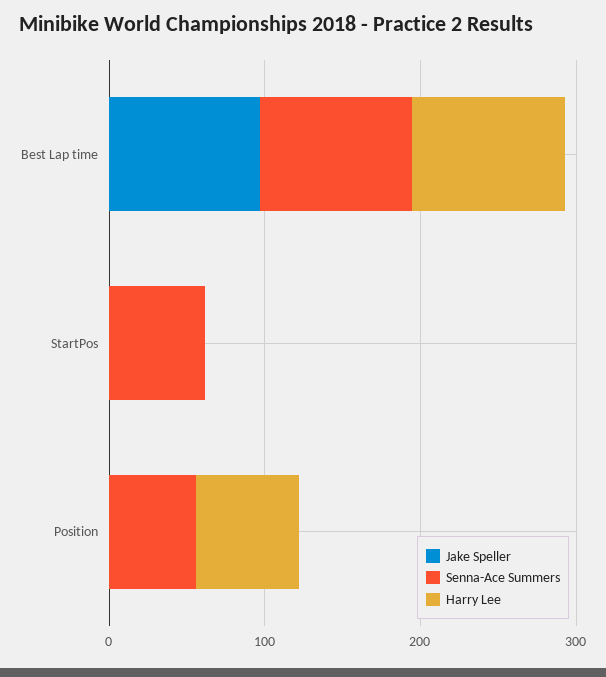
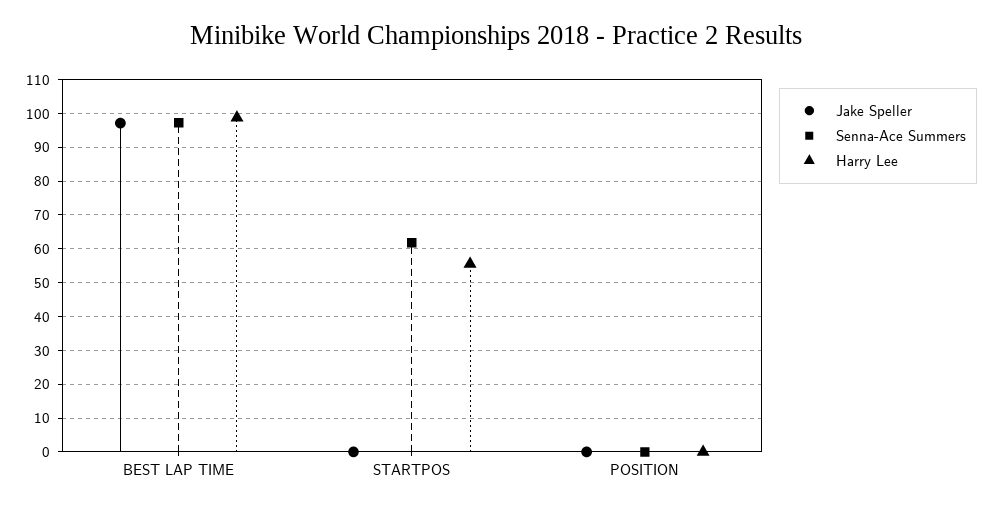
Harry Lee, StartPos: 0 -> 56
Senna-Ace Summers, Position: 60 -> 0
Harry Lee, Position: 60 -> 0

